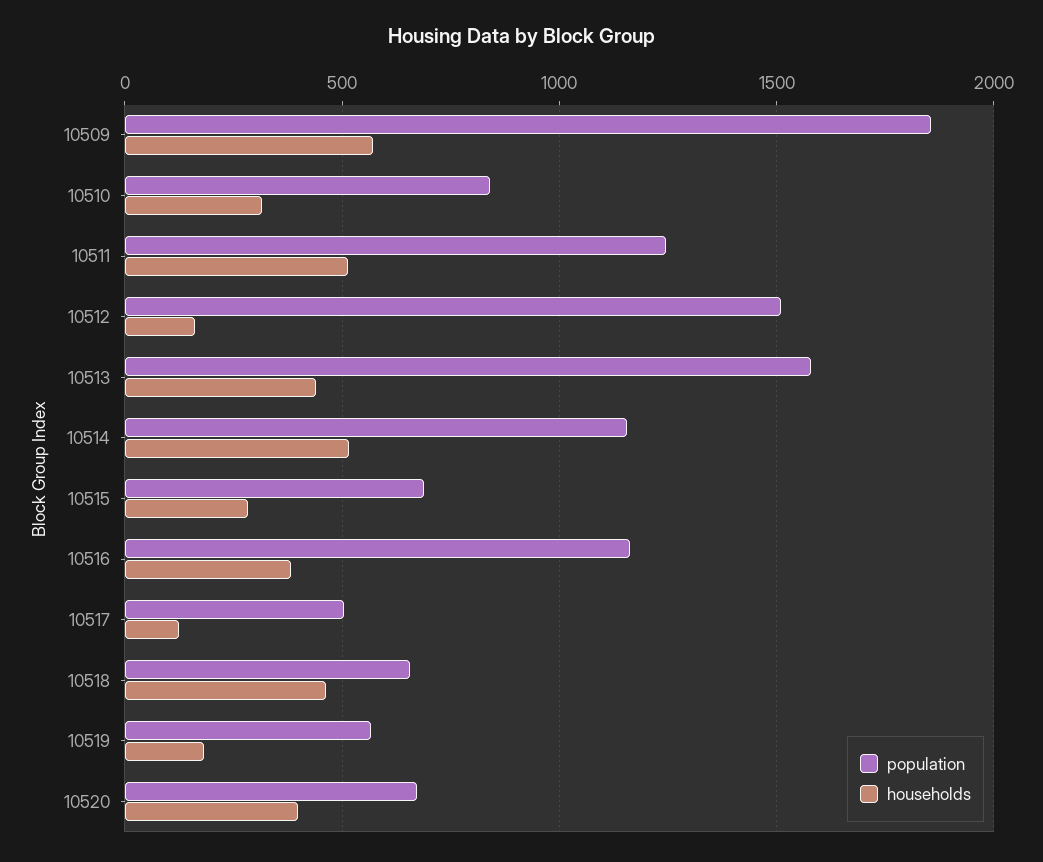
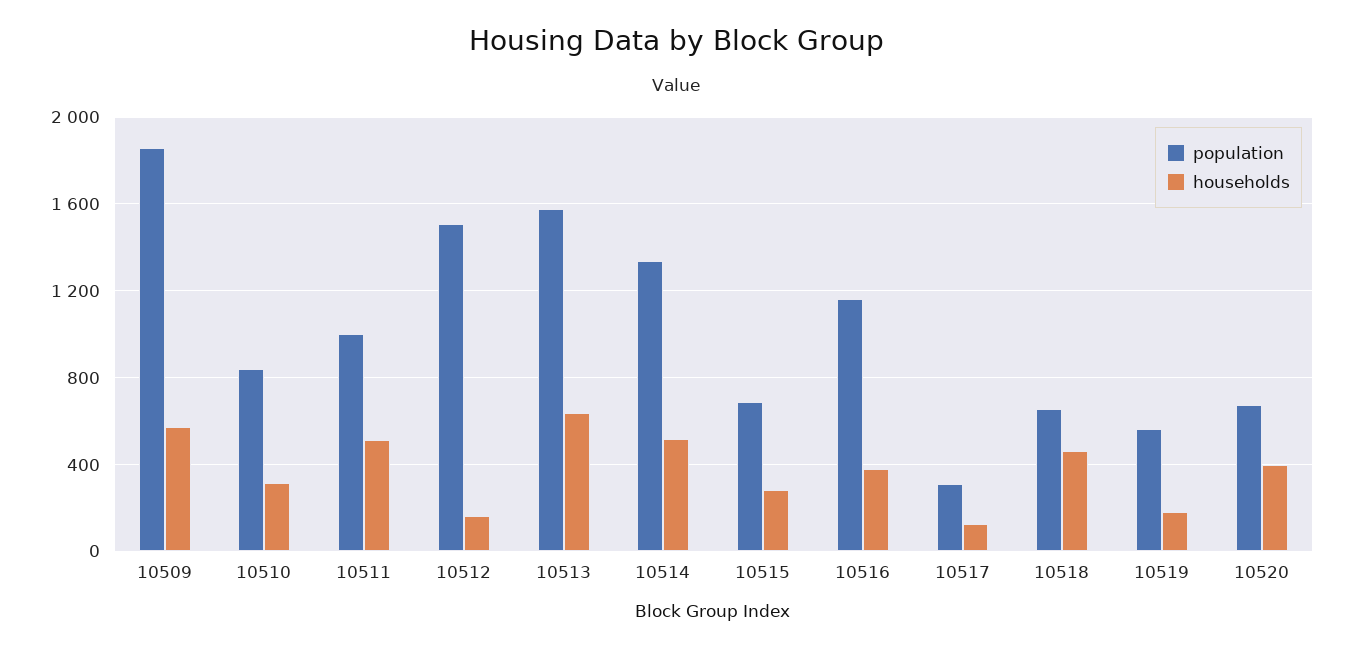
population, 10511: 1250 -> 1000
households, 10513: 450 -> 650
population, 10514: 1150 -> 1350
population, 10517: 500 -> 300

